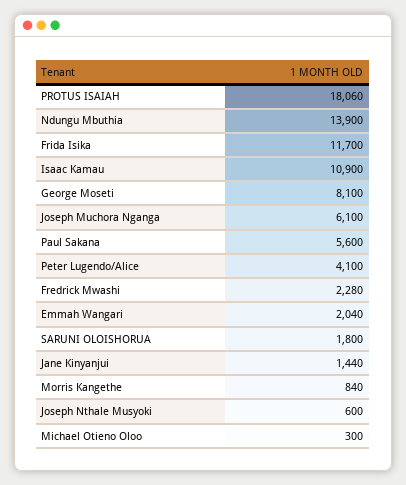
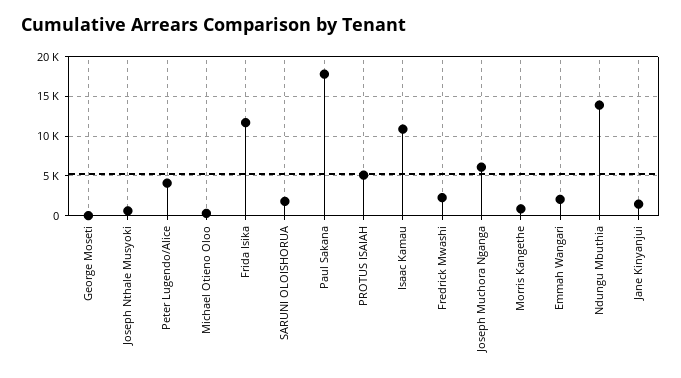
PROTUS ISAIAH: 18060 -> 5000
George Moseti: 8100 -> 0
Paul Sakana: 5600 -> 18000

